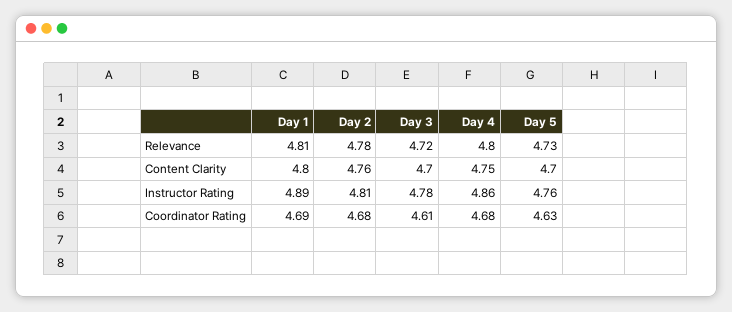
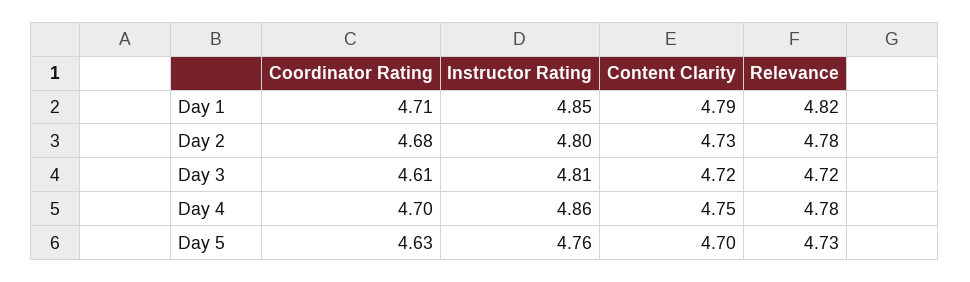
Day 1, Relevance: 4.81 -> 4.82
Day 4, Relevance: 4.8 -> 4.78
Day 1, Content Clarity: 4.8 -> 4.79
Day 2, Content Clarity: 4.76 -> 4.73
Day 3, Content Clarity: 4.7 -> 4.72
Day 1, Instructor Rating: 4.89 -> 4.85
Day 2, Instructor Rating: 4.81 -> 4.8
Day 3, Instructor Rating: 4.78 -> 4.81
Day 1, Coordinator Rating: 4.69 -> 4.71
Day 4, Coordinator Rating: 4.68 -> 4.7

